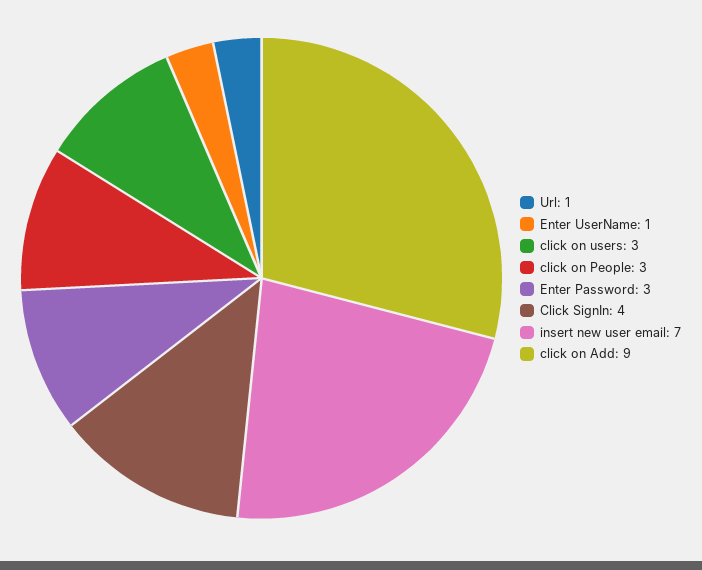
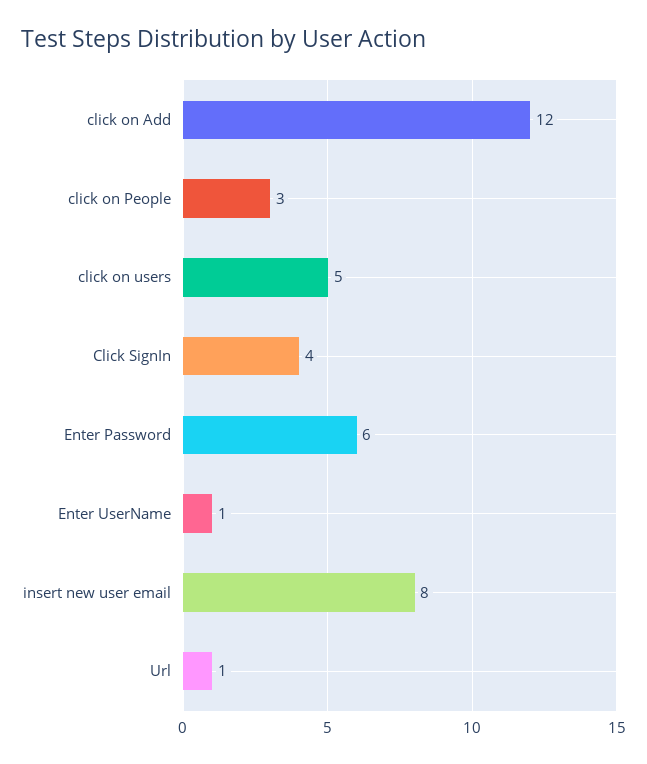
click on users: 3 -> 5
Enter Password: 3 -> 6
insert new user email: 7 -> 8
click on Add: 9 -> 12

